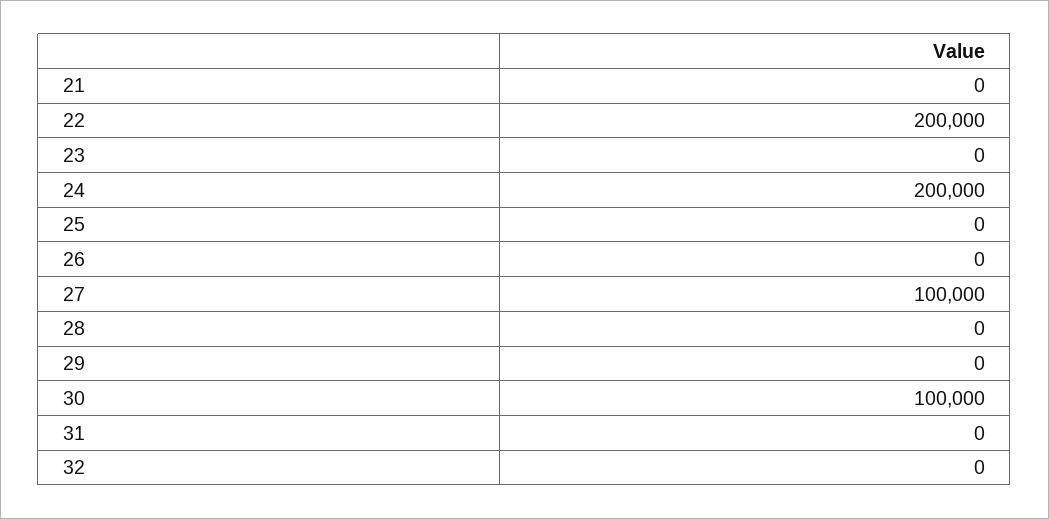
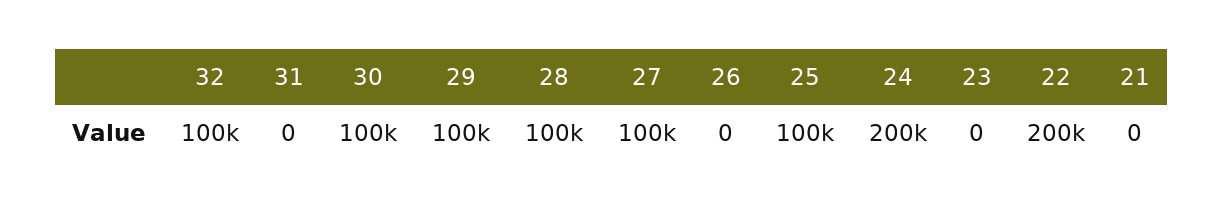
25: 0 -> 100000
28: 0 -> 100000
29: 0 -> 100000
32: 0 -> 100000

